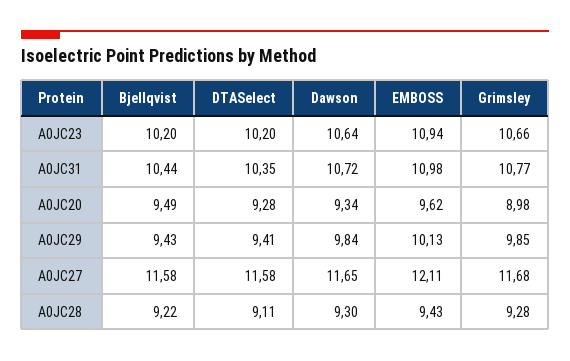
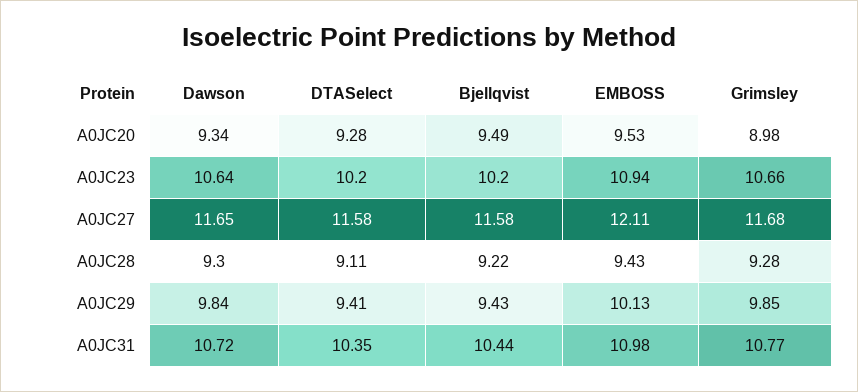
EMBOSS, A0JC20: 9.62 -> 9.53

